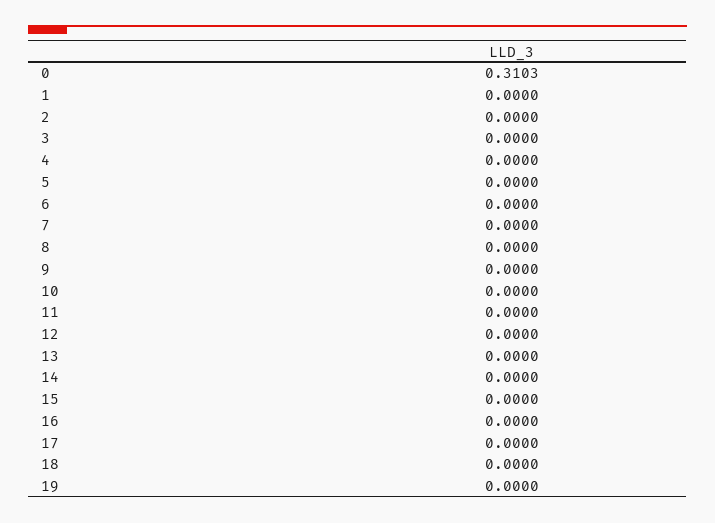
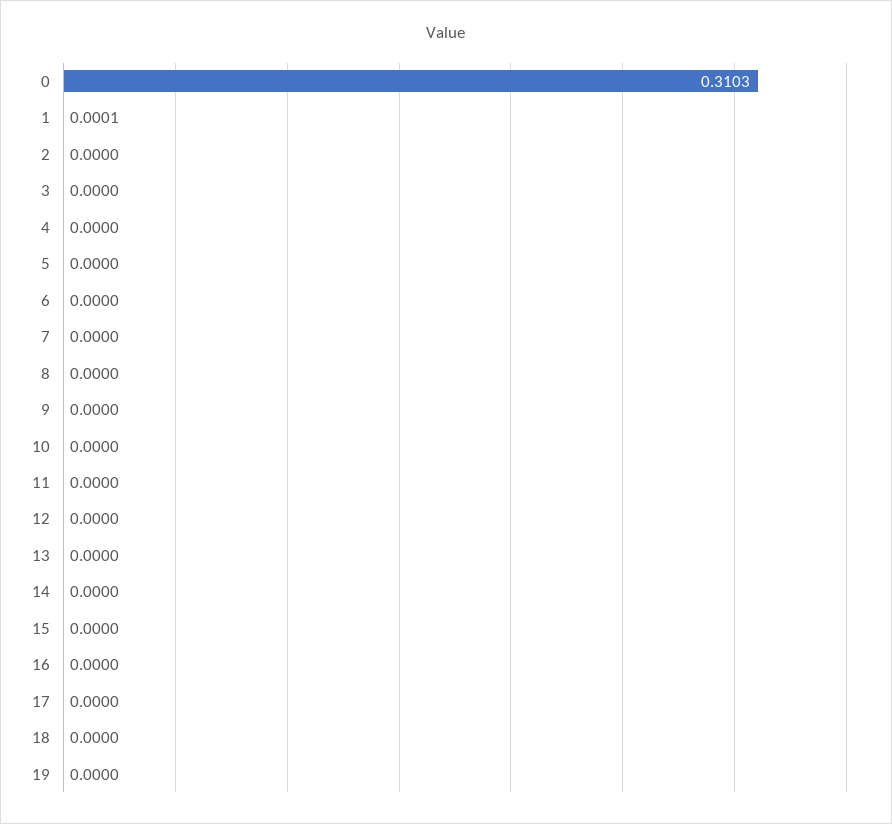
1: 0 -> 0.0001

